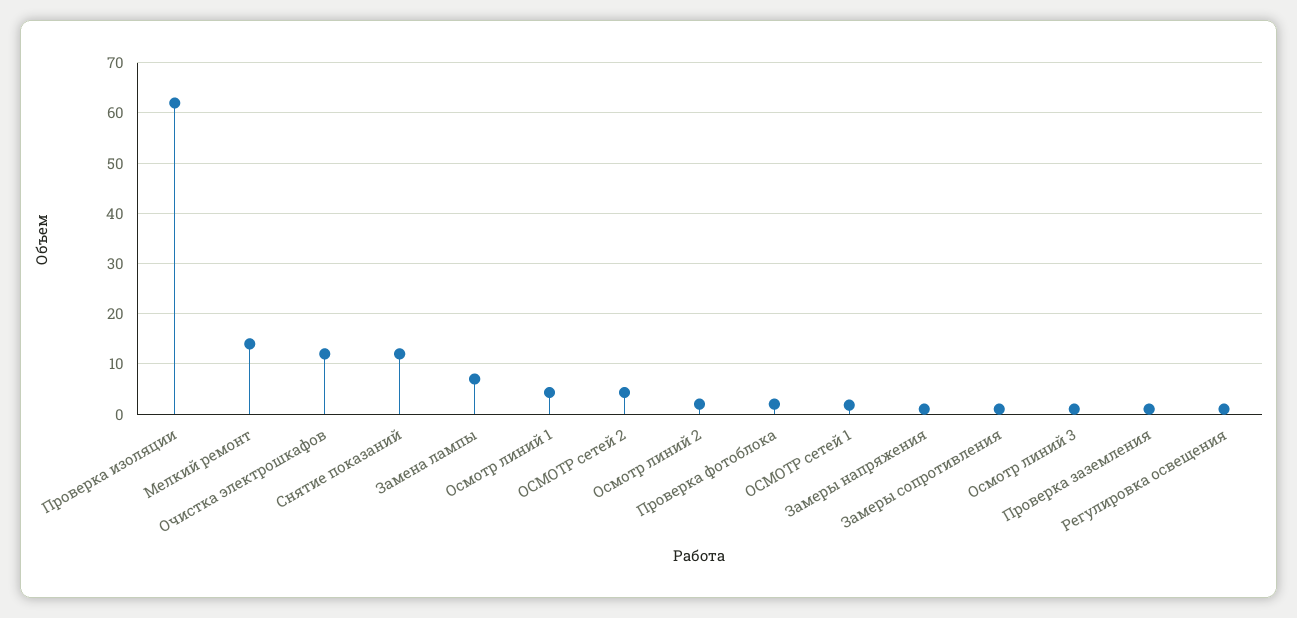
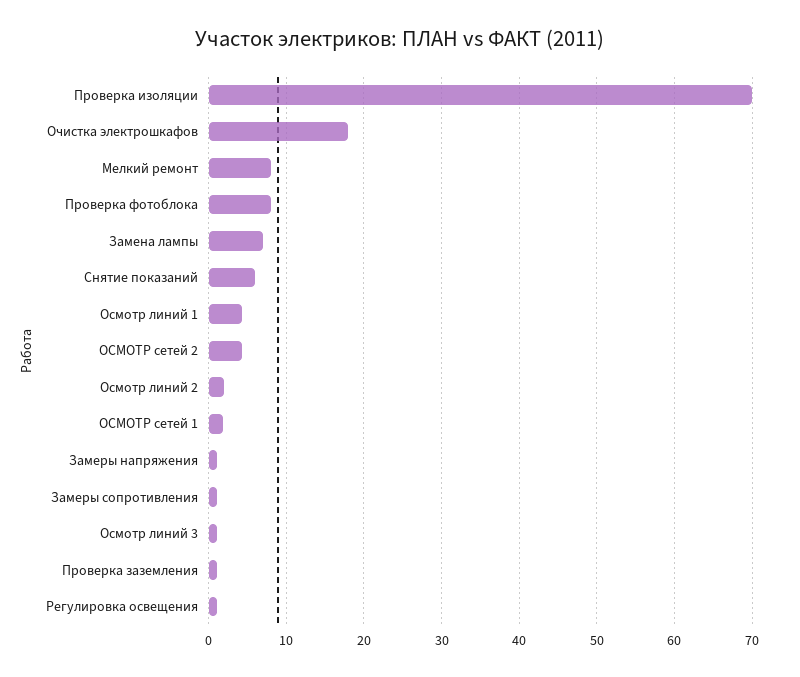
Проверка изоляции: 62 -> 70
Мелкий ремонт: 14 -> 8
Очистка электрошкафов: 12 -> 18
Снятие показаний: 12 -> 6
Проверка фотоблока: 2 -> 8

